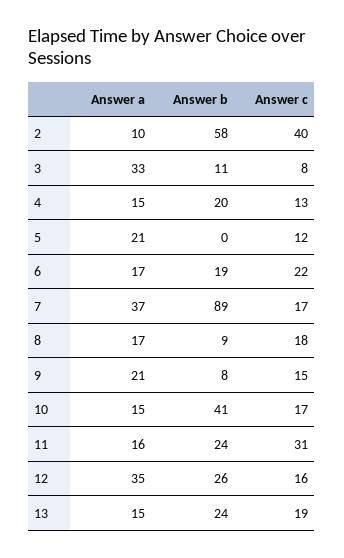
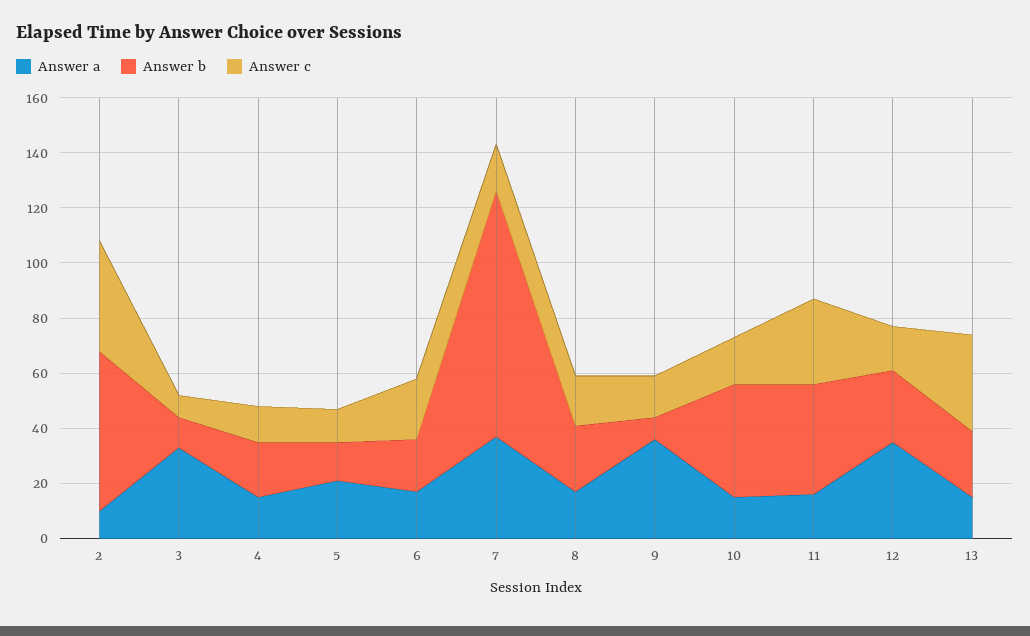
Answer b, 5: 0 -> 15
Answer b, 8: 9 -> 25
Answer a, 9: 21 -> 35
Answer b, 11: 24 -> 40
Answer c, 13: 19 -> 35

